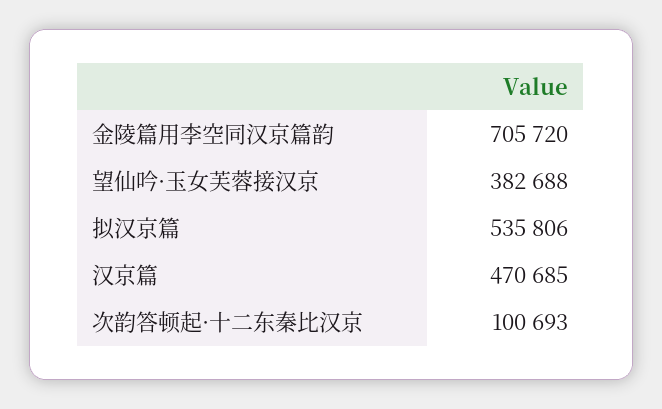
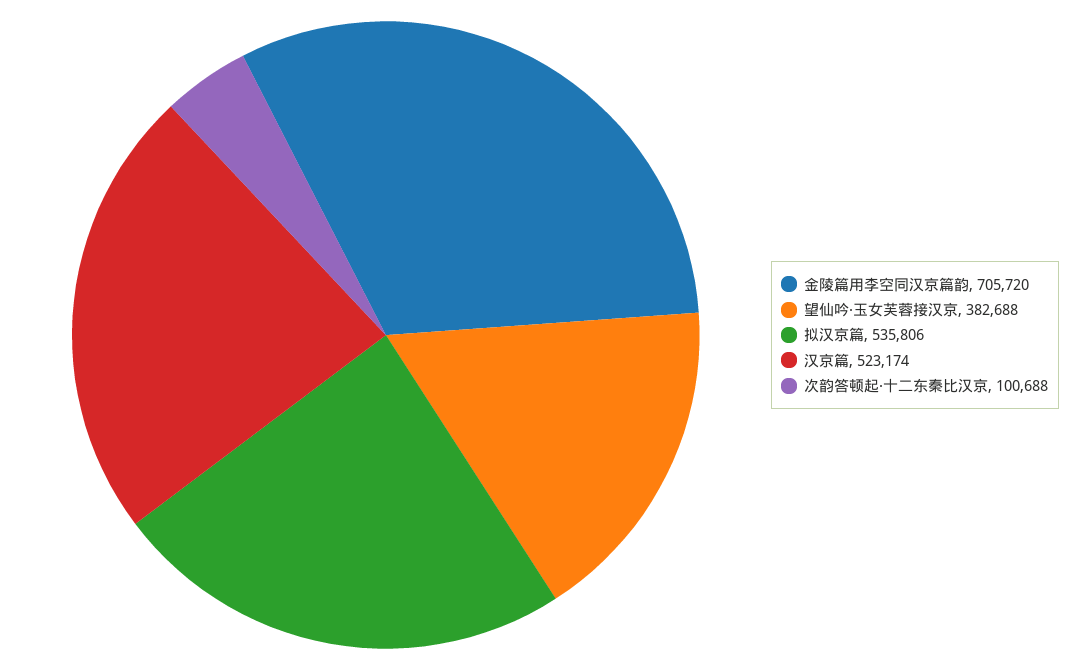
汉京篇: 470685 -> 523174
次韵答顿起·十二东秦比汉京: 100693 -> 100688

